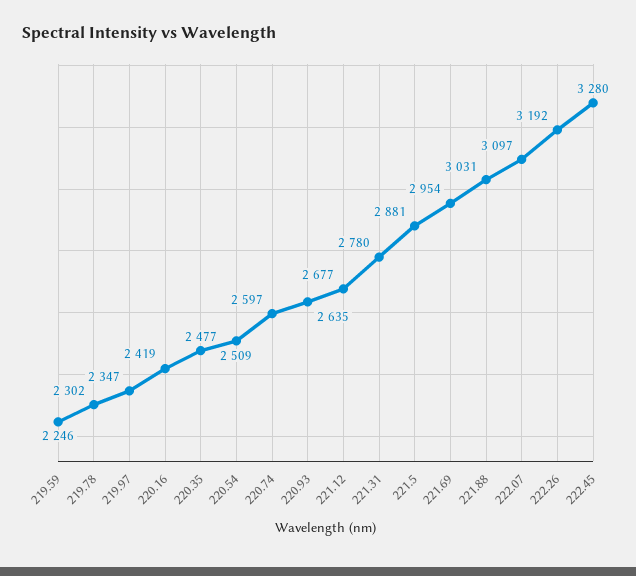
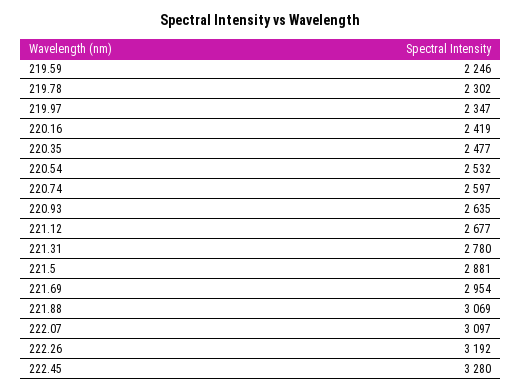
220.54: 2509 -> 2532
221.88: 3031 -> 3069

